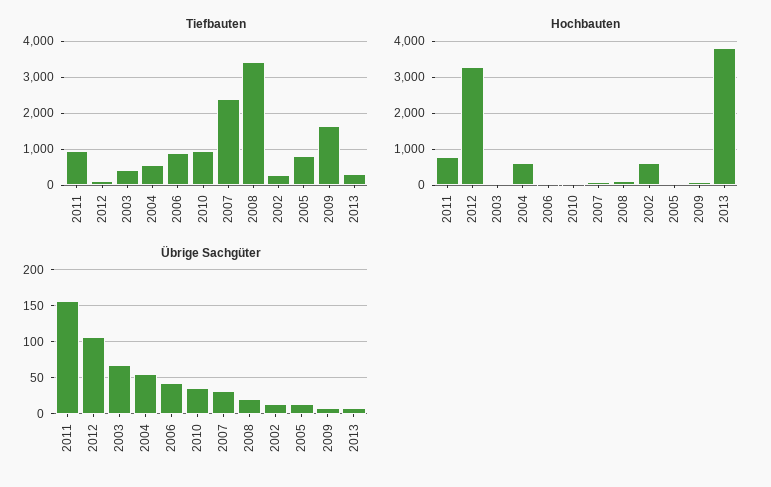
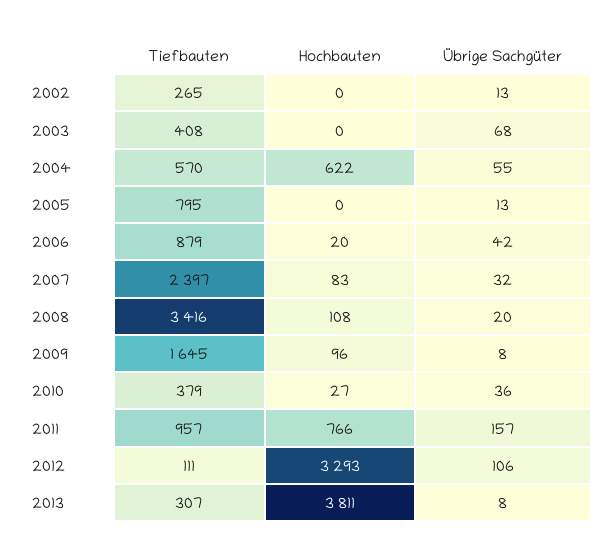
Tiefbauten, 2010: 1000 -> 379
Hochbauten, 2002: 600 -> 0

